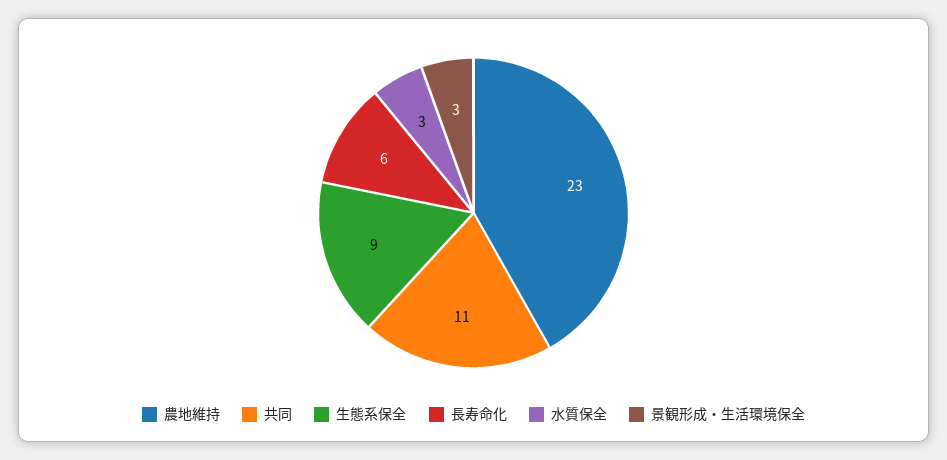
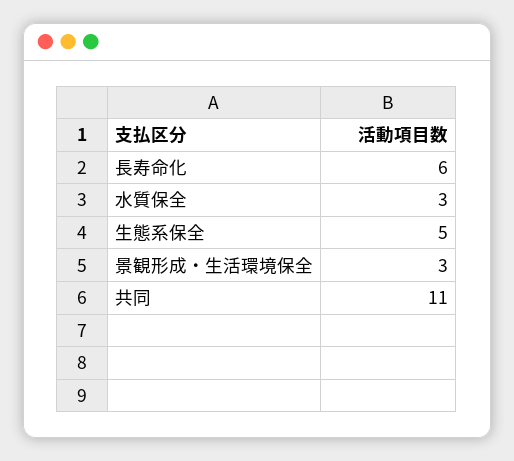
農地維持: 23 -> none
生態系保全: 9 -> 5

